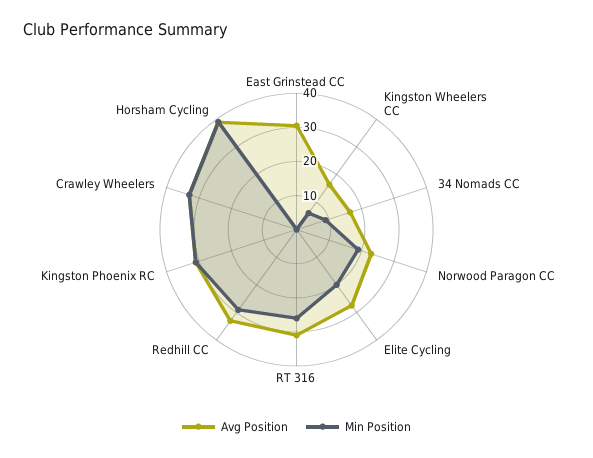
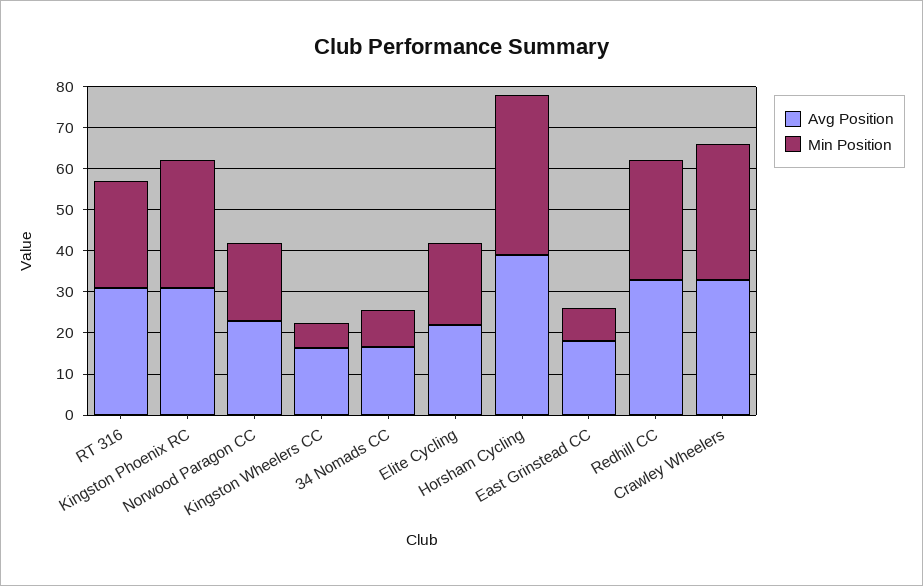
Avg Position, East Grinstead CC: 30 -> 18
Min Position, East Grinstead CC: 0 -> 8
Avg Position, Elite Cycling: 27.5 -> 22

